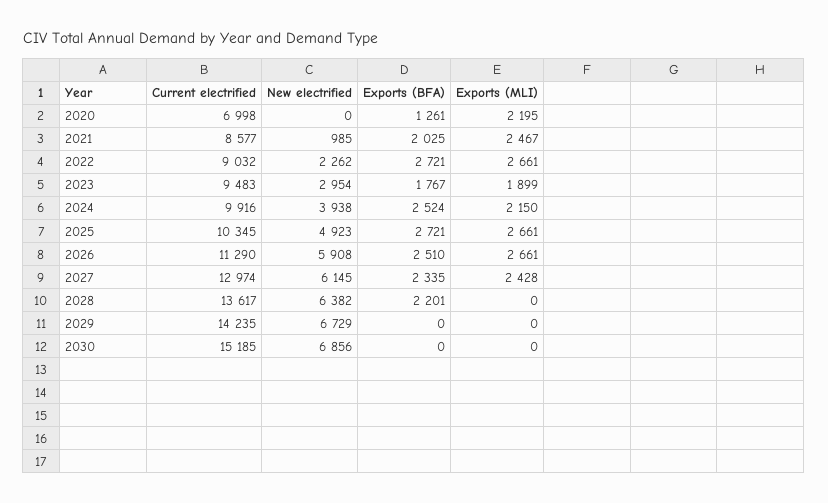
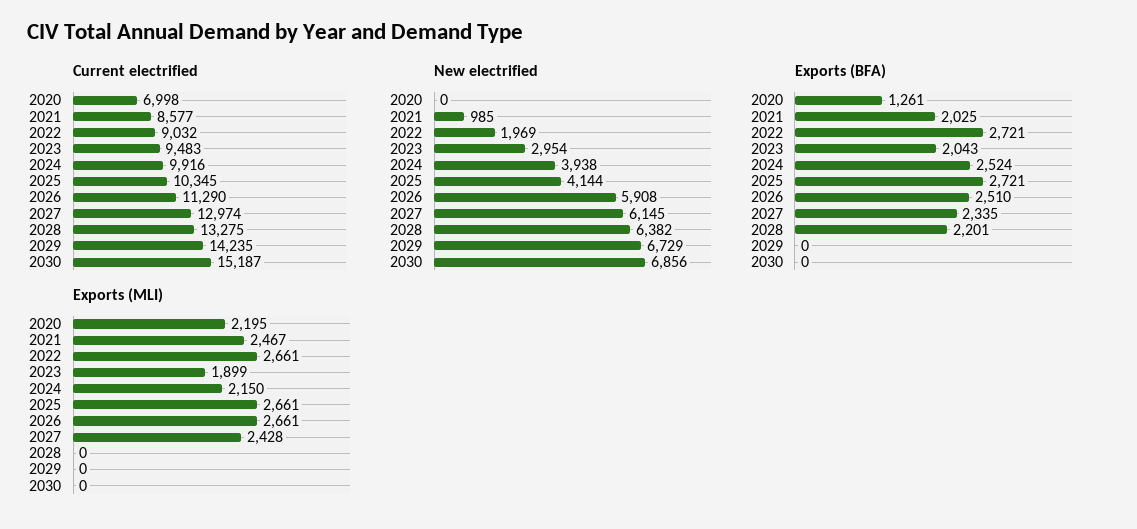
New electrified, 2022: 2262 -> 1969
Exports (BFA), 2023: 1767 -> 2043
New electrified, 2025: 4923 -> 4144
Current electrified, 2028: 13617 -> 13275
Current electrified, 2030: 15185 -> 15187

